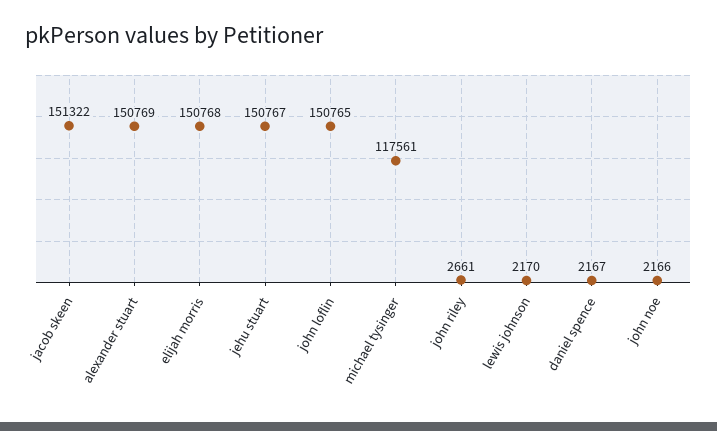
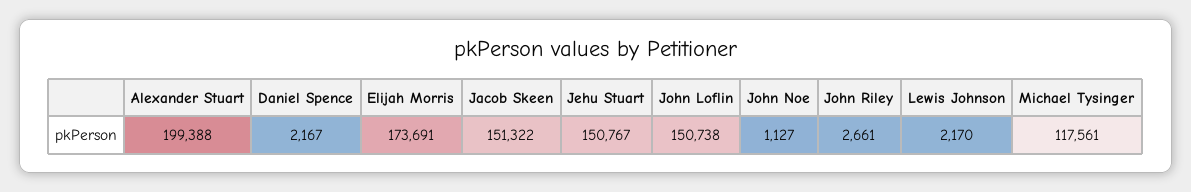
alexander stuart: 150769 -> 199388
elijah morris: 150768 -> 173691
john loflin: 150765 -> 150738
john noe: 2166 -> 1127

